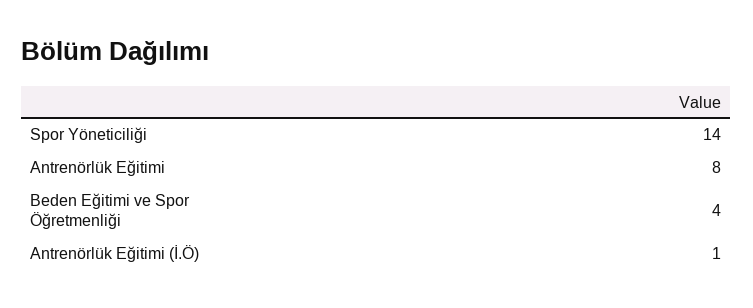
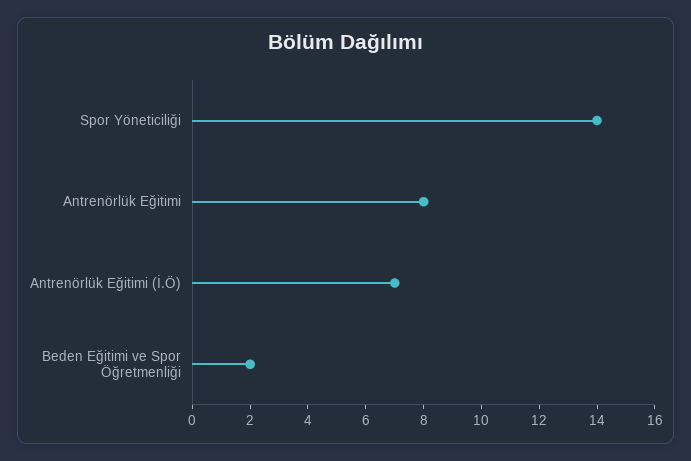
Beden Eğitimi ve Spor Öğretmenliği: 4 -> 2
Antrenörlük Eğitimi (İ.Ö): 1 -> 7

